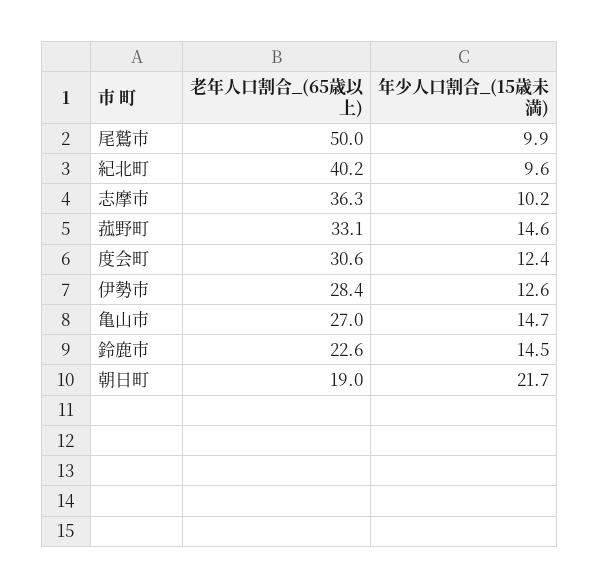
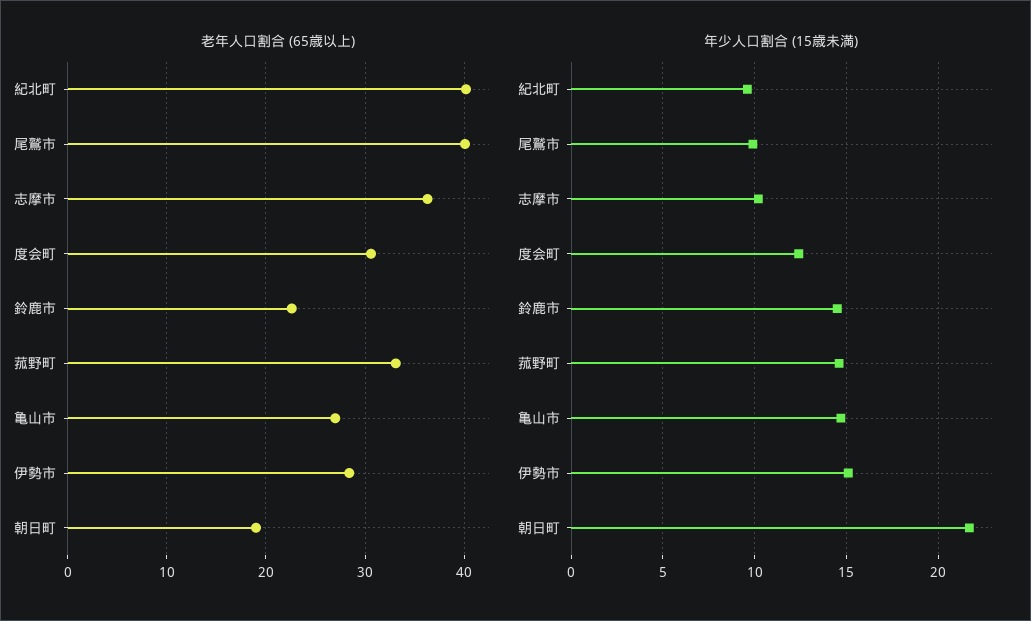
老年人口割合_(65歳以上), 尾鷲市: 50 -> 40
年少人口割合_(15歳未満), 伊勢市: 12.6 -> 15

